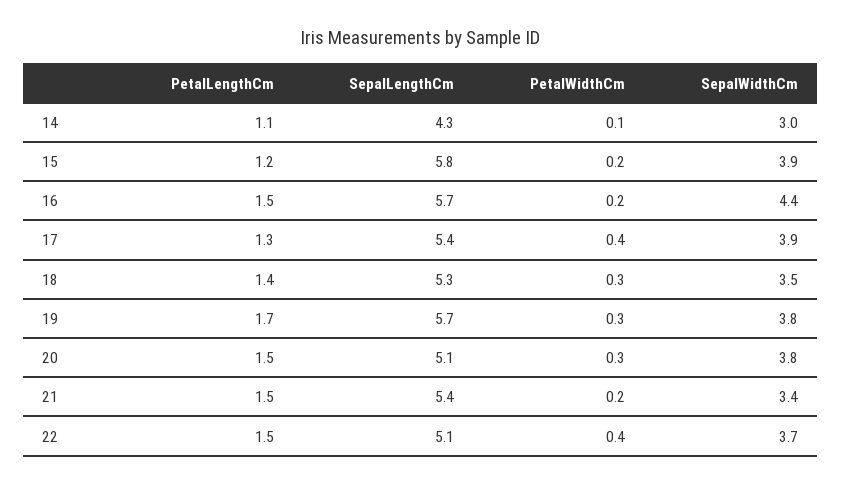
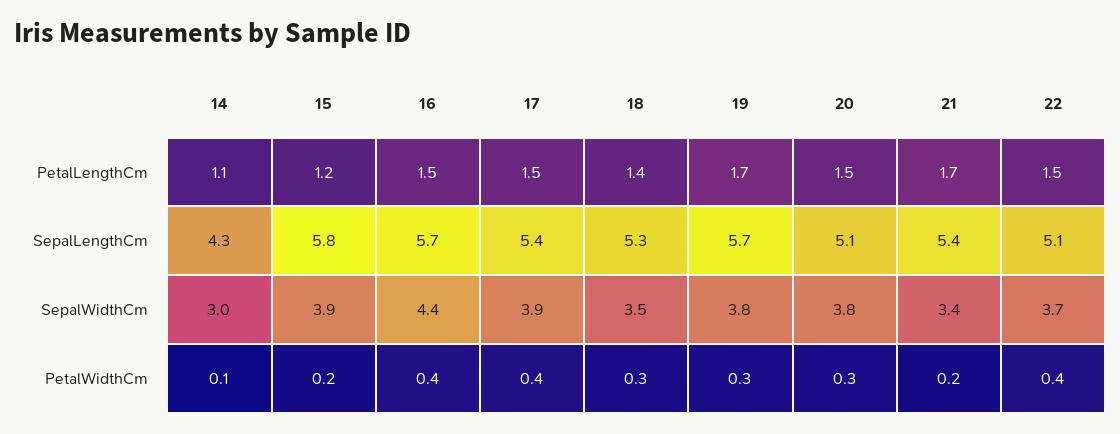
PetalWidthCm, 16: 0.2 -> 0.4
PetalLengthCm, 17: 1.3 -> 1.5
PetalLengthCm, 21: 1.5 -> 1.7

